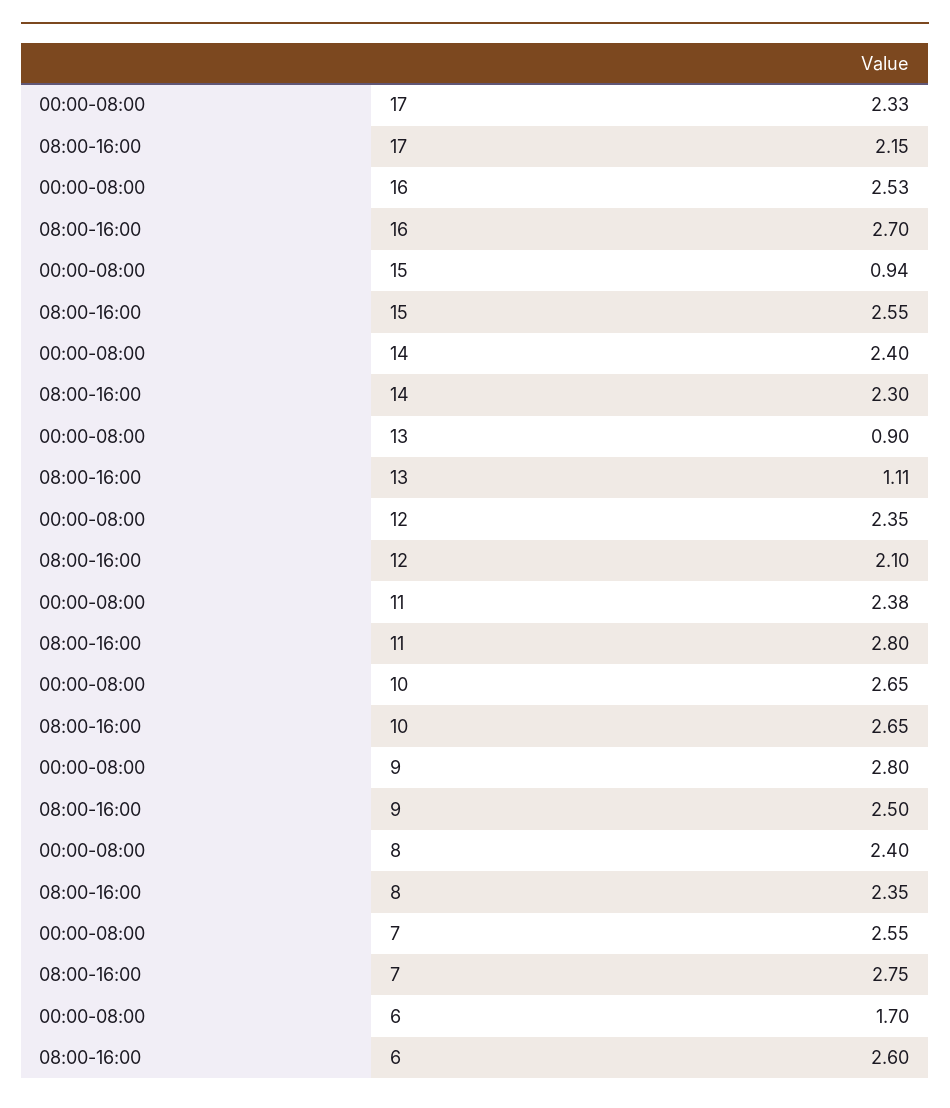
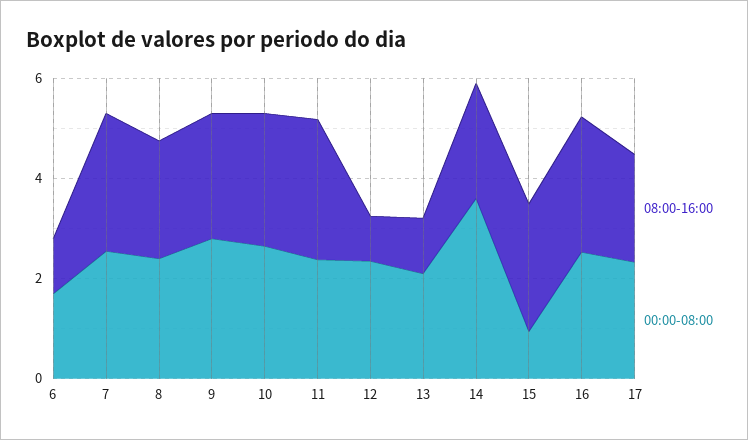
00:00-08:00, 14: 2.4 -> 3.5
00:00-08:00, 13: 0.9 -> 2
08:00-16:00, 12: 2.1 -> 1
08:00-16:00, 6: 2.6 -> 1

